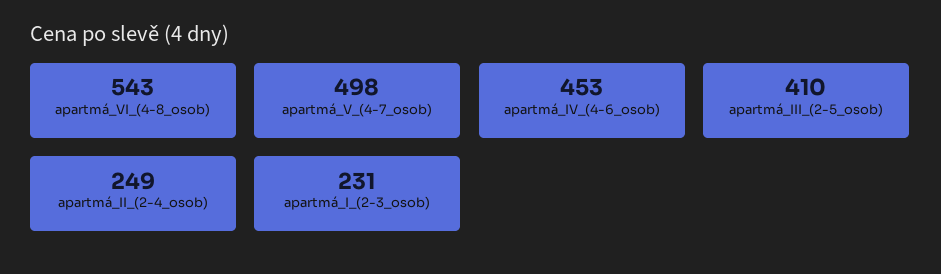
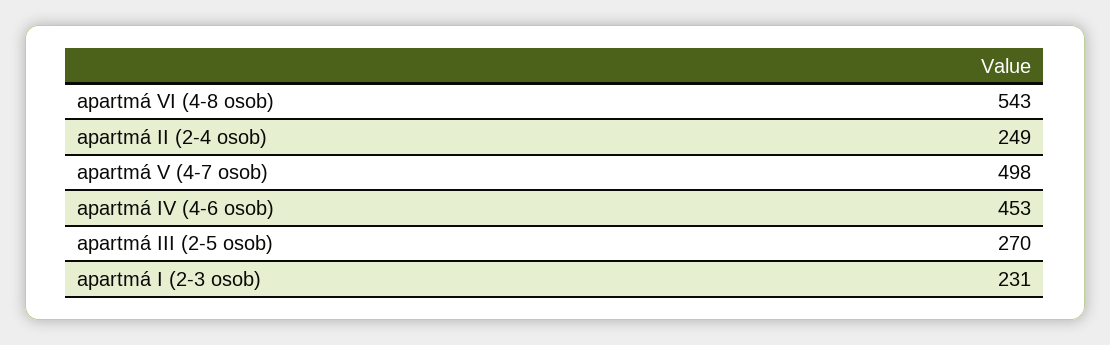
apartmá_III_(2-5_osob): 410 -> 270

